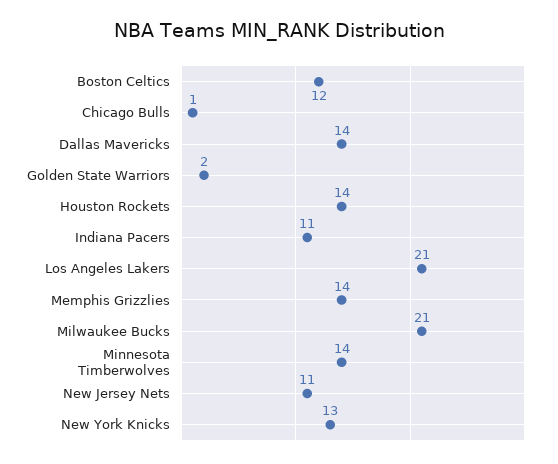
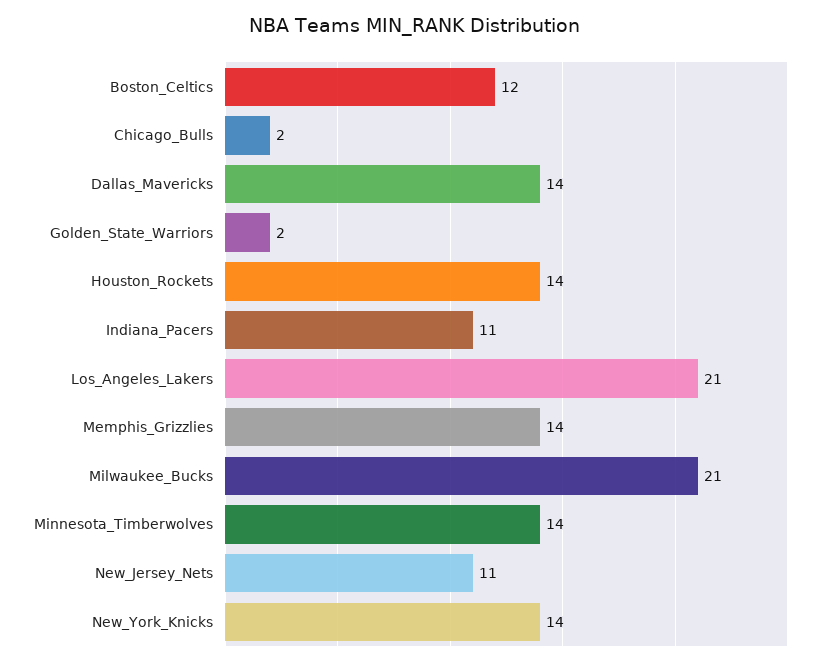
Chicago Bulls: 1 -> 2
New York Knicks: 13 -> 14

